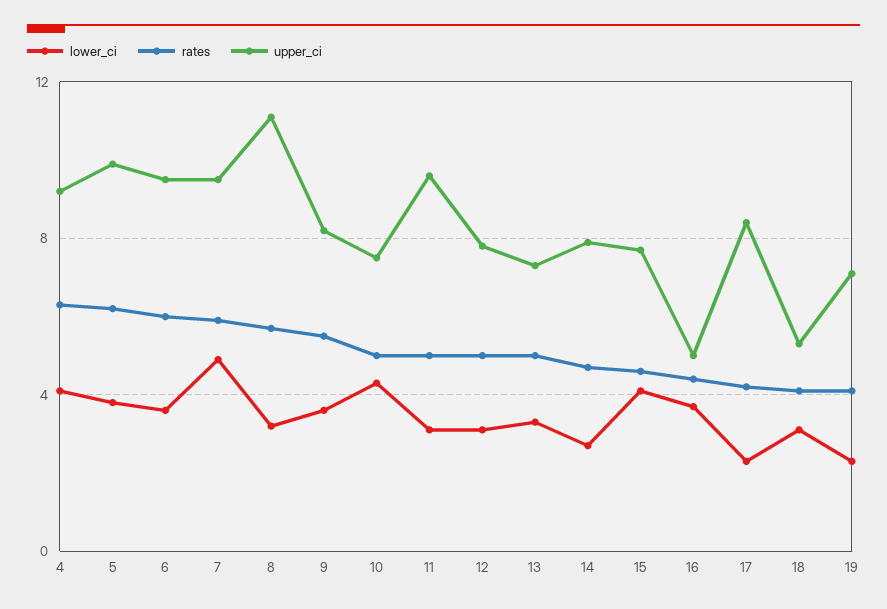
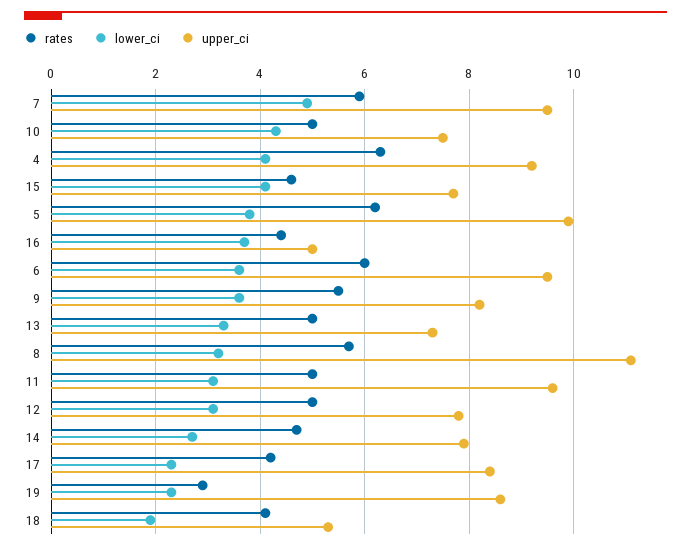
lower_ci, 18: 3 -> 2
rates, 19: 4 -> 3
upper_ci, 19: 7 -> 8.5

